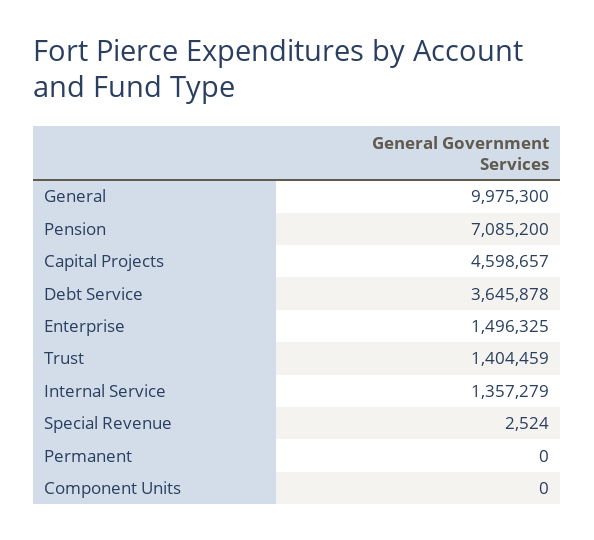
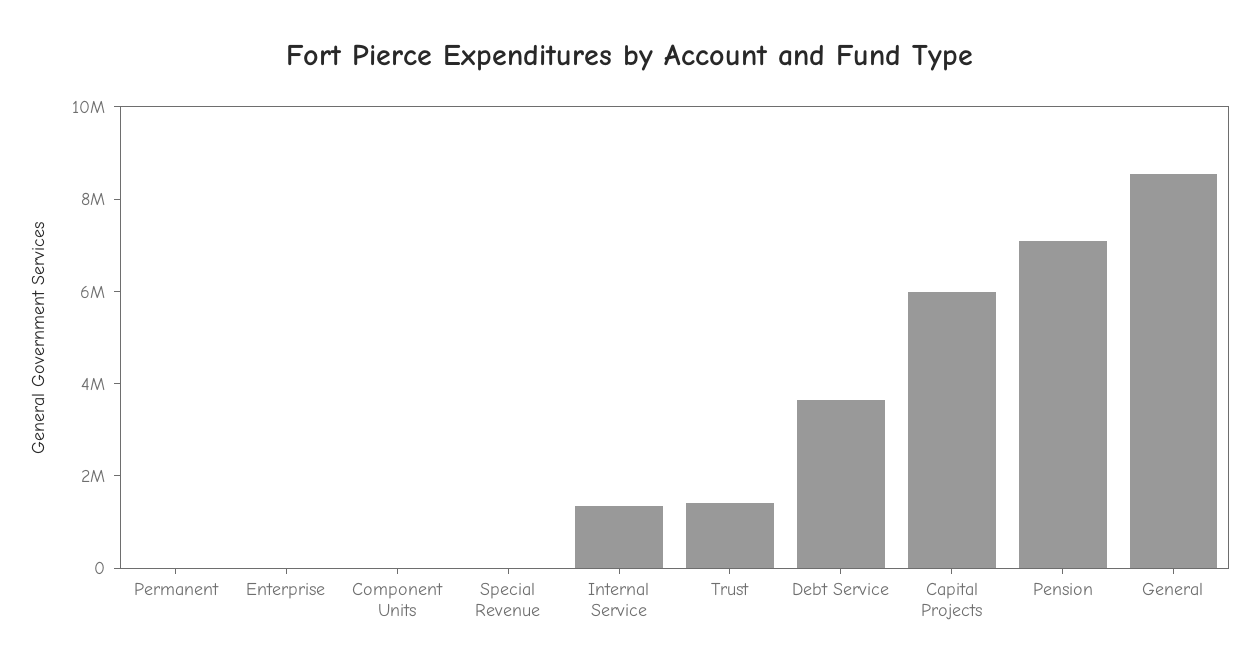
General: 9975300 -> 8500000
Capital Projects: 4598657 -> 6000000
Enterprise: 1496325 -> 0

